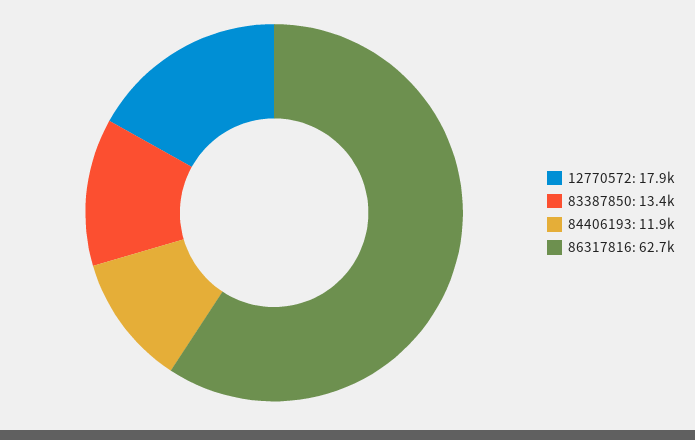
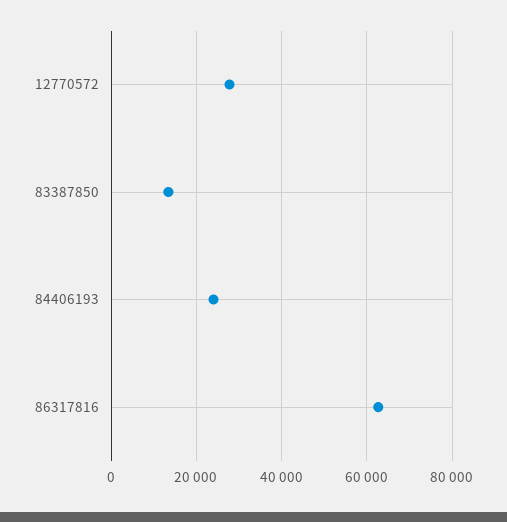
12770572: 17900 -> 28000
84406193: 11900 -> 24000

